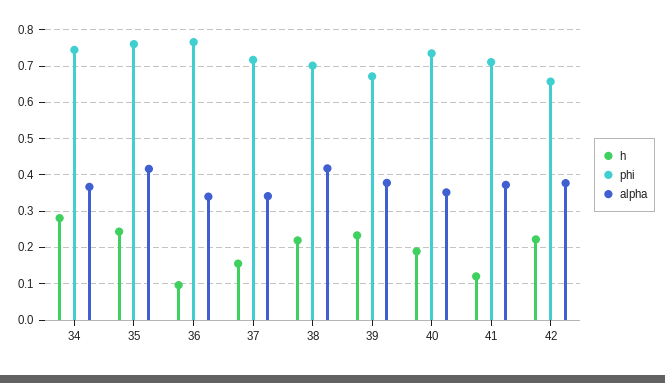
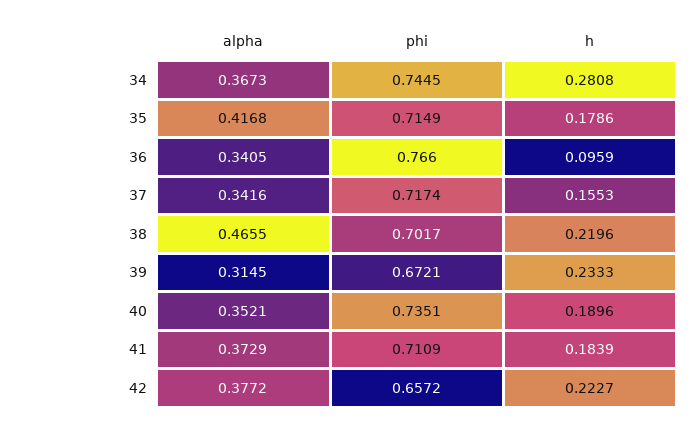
h, 35: 0.24 -> 0.1786
phi, 35: 0.76 -> 0.7149
alpha, 38: 0.42 -> 0.4655
alpha, 39: 0.38 -> 0.3145
h, 41: 0.12 -> 0.1839

